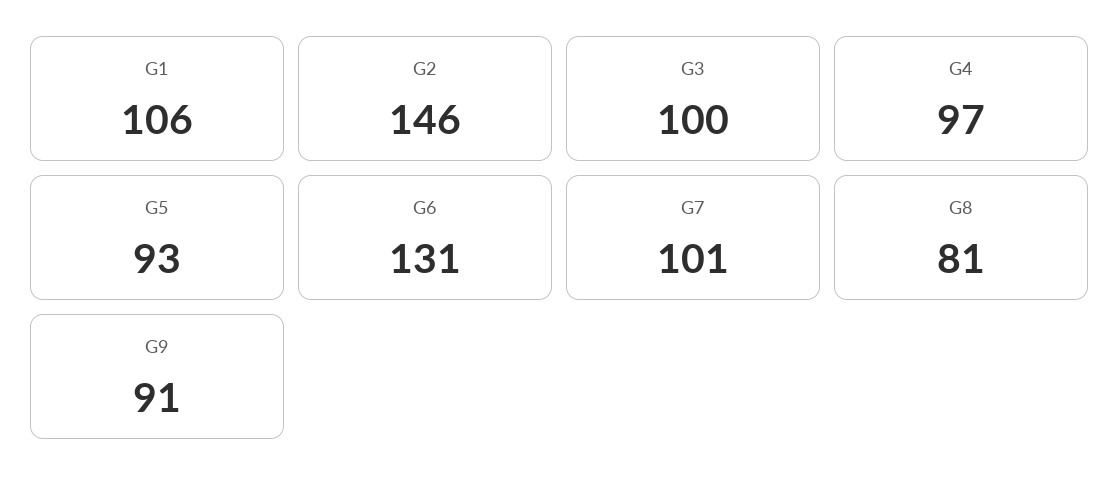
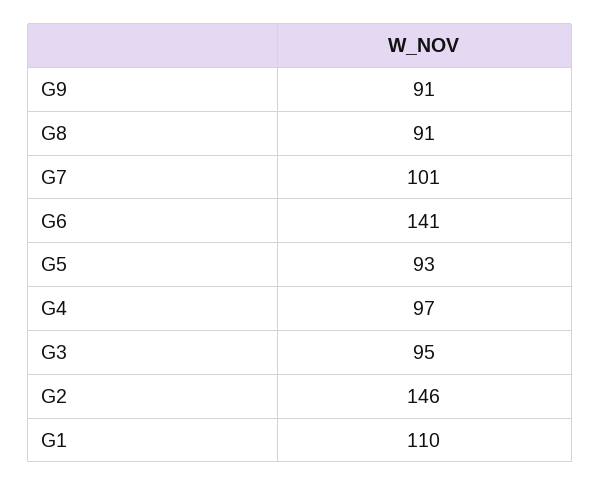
G1: 106 -> 110
G3: 100 -> 95
G6: 131 -> 141
G8: 81 -> 91

